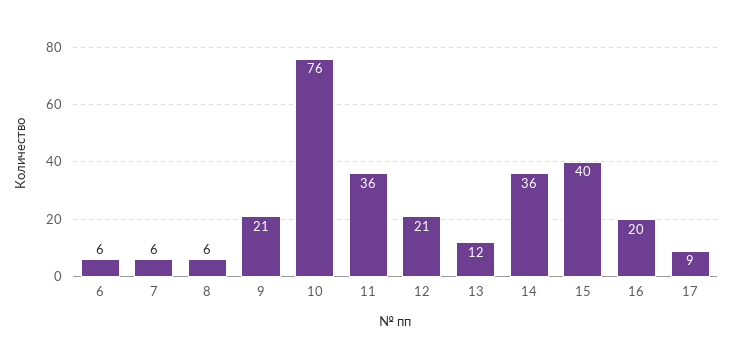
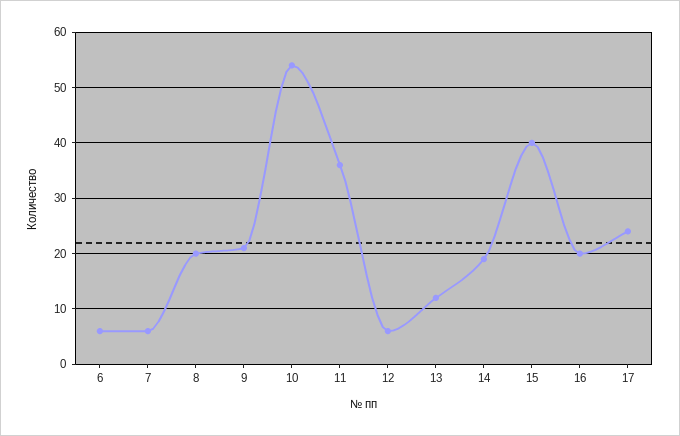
8: 6 -> 20
10: 76 -> 55
12: 21 -> 5
14: 36 -> 20
17: 9 -> 25

